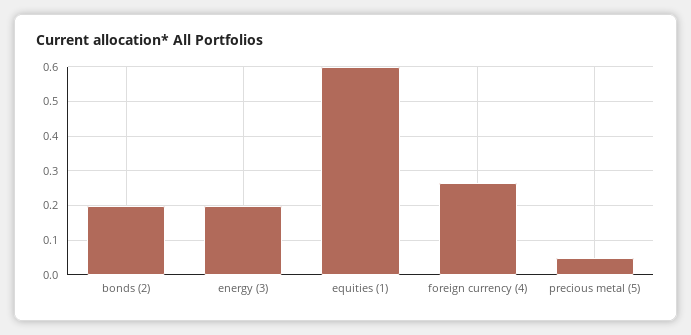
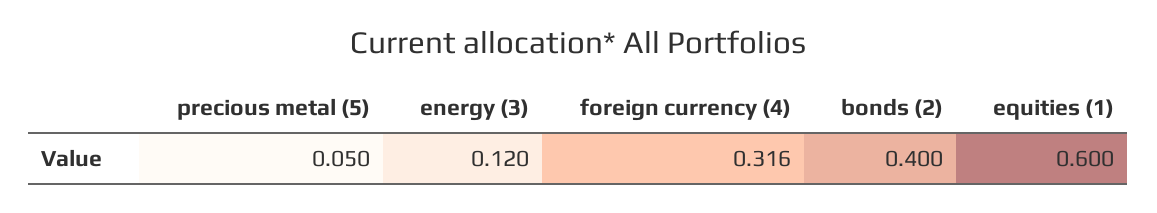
bonds (2): 0.2 -> 0.4
energy (3): 0.2 -> 0.12
foreign currency (4): 0.26 -> 0.316

